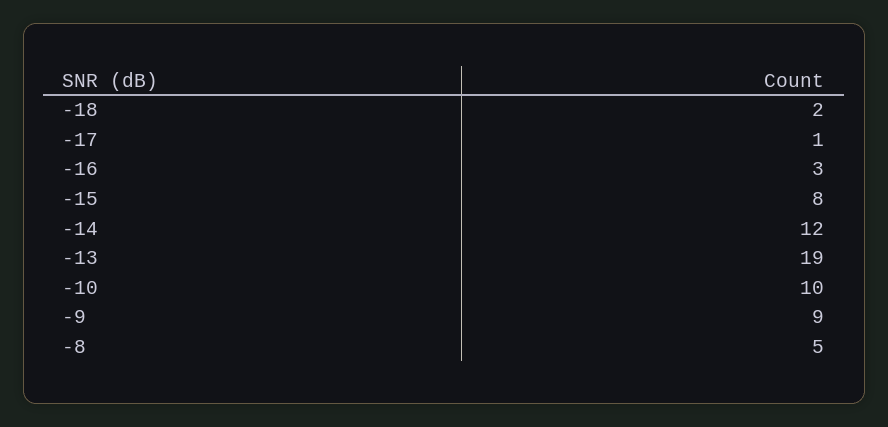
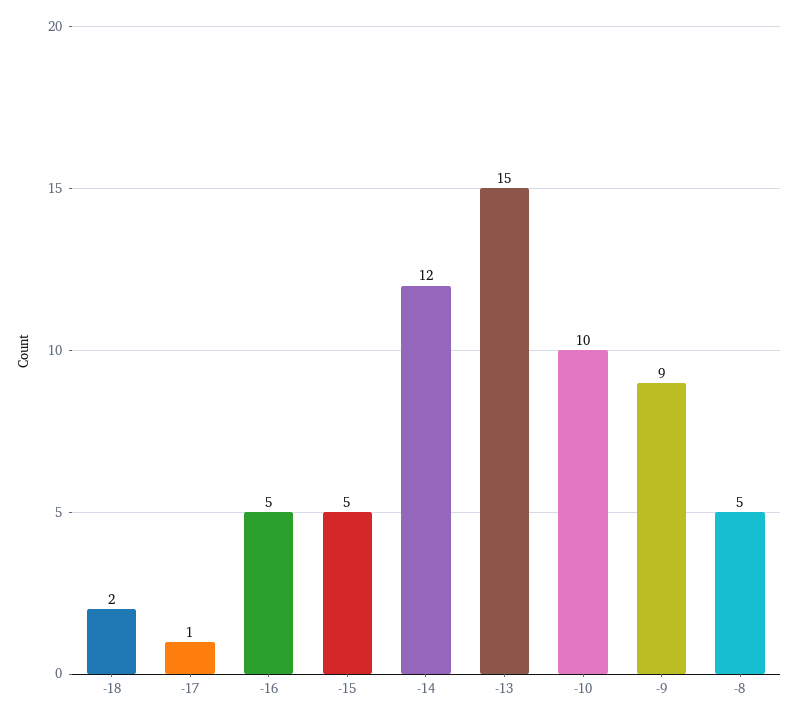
-16: 3 -> 5
-15: 8 -> 5
-13: 19 -> 15

